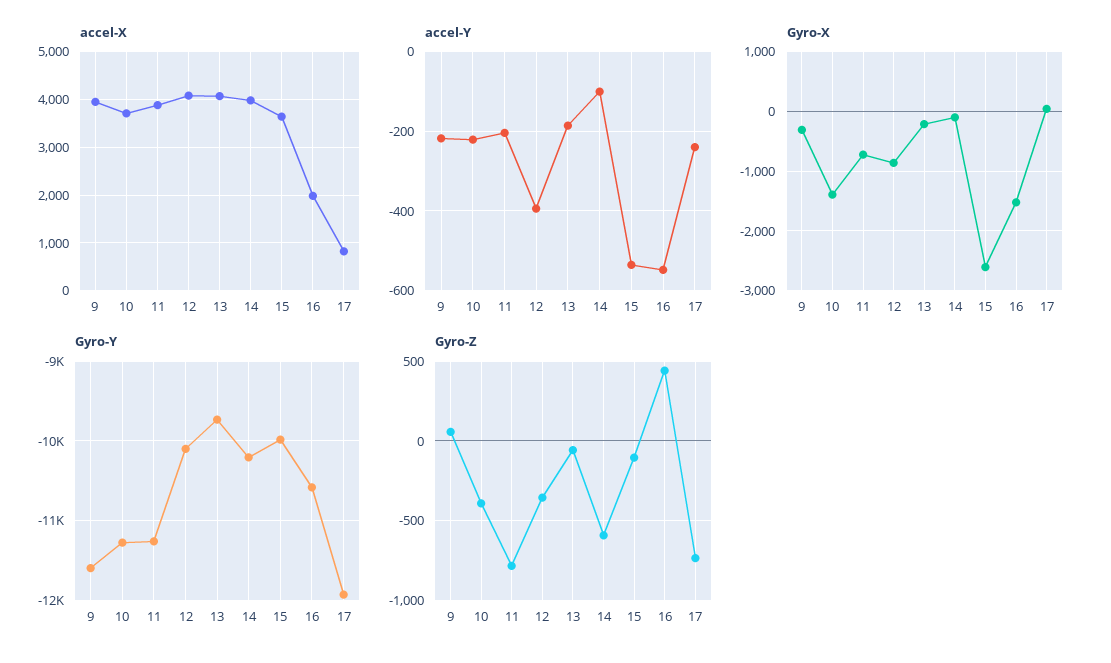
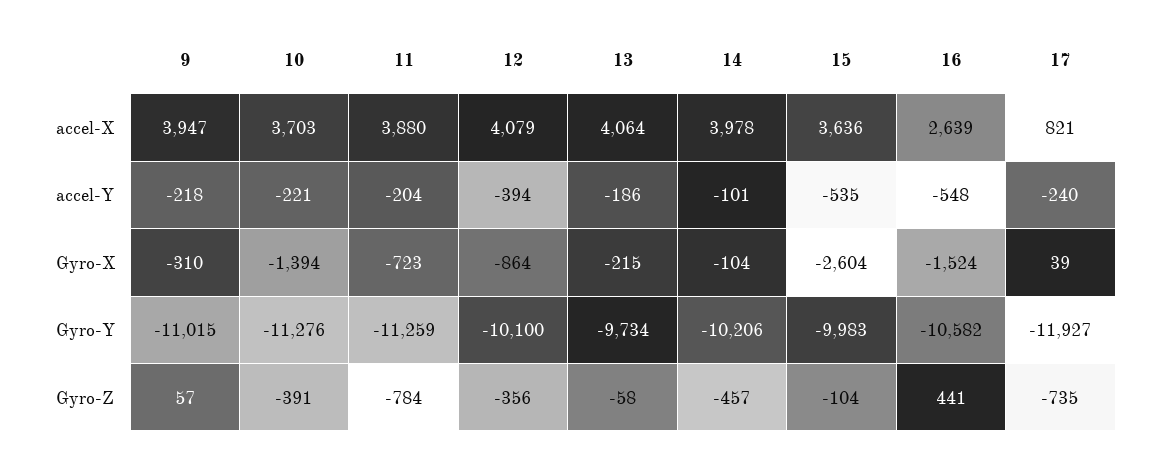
accel-X, 16: 2000 -> 2639
Gyro-Y, 9: -11600 -> -11015
Gyro-Z, 14: -600 -> -457

